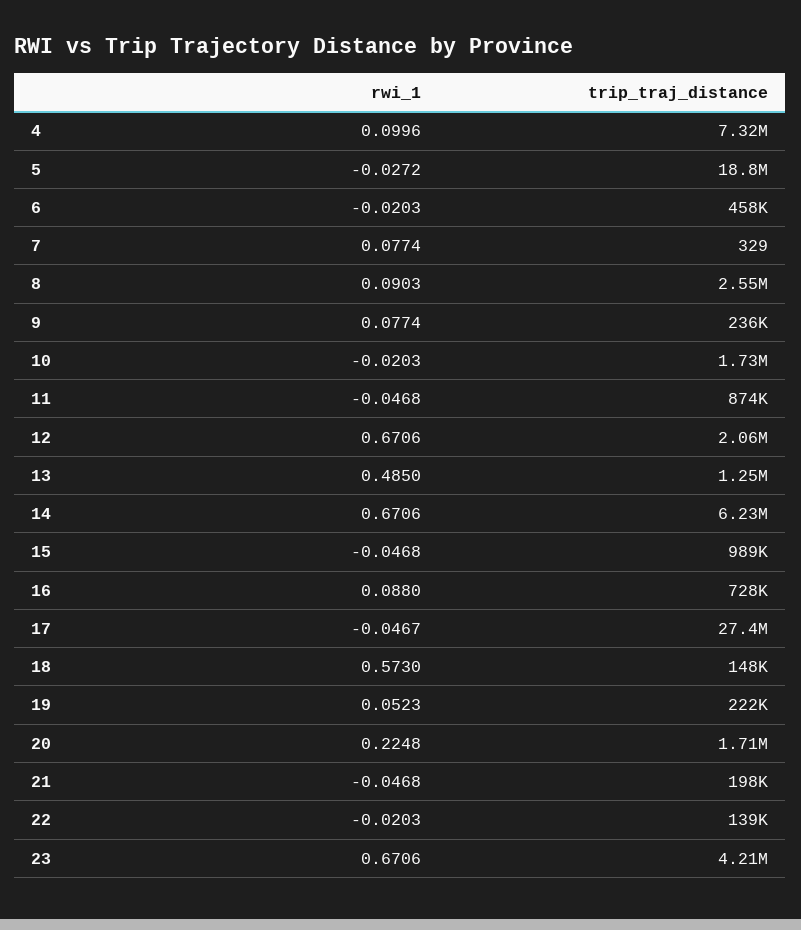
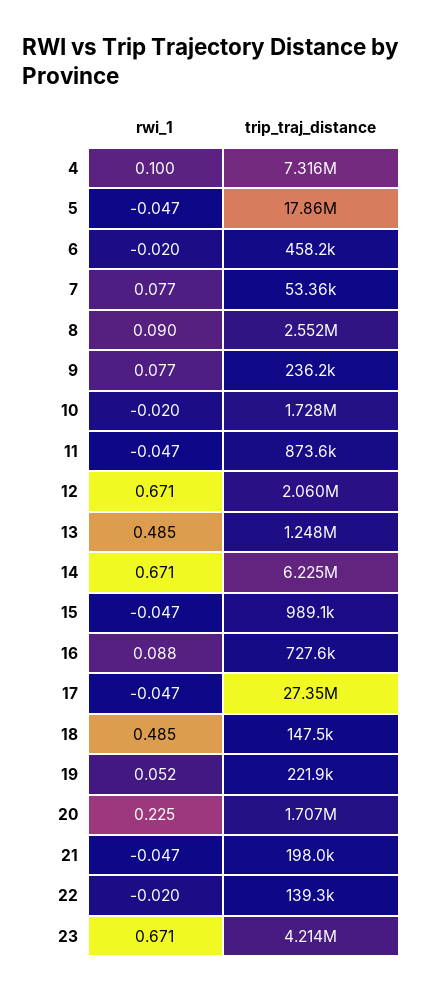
rwi_1, 5: -0.0272 -> -0.047
trip_traj_distance, 5: 18800000 -> 17860000
trip_traj_distance, 7: 329 -> 53360
rwi_1, 18: 0.573 -> 0.485

